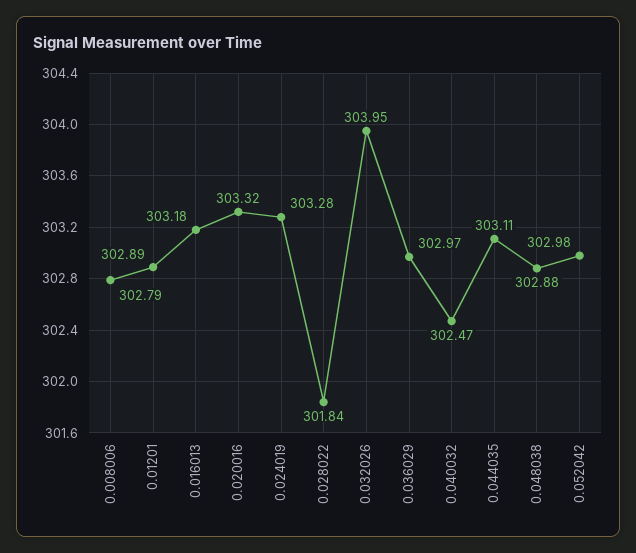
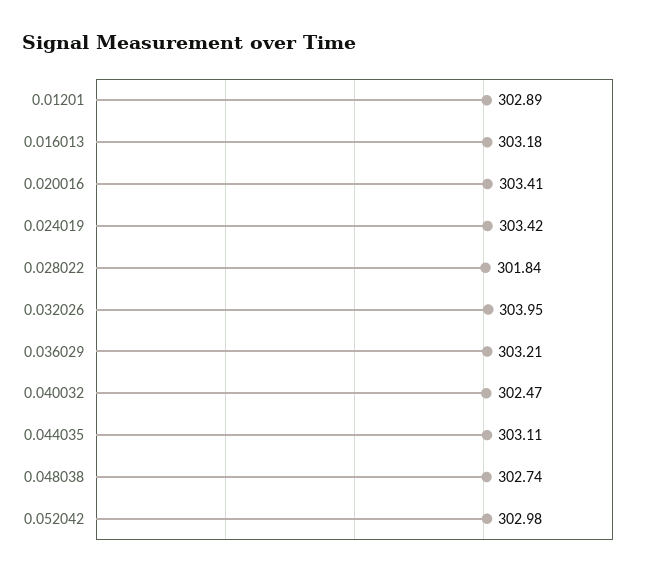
0.008006: 302.79 -> none
0.020016: 303.32 -> 303.41
0.024019: 303.28 -> 303.42
0.036029: 302.97 -> 303.21
0.048038: 302.88 -> 302.74

